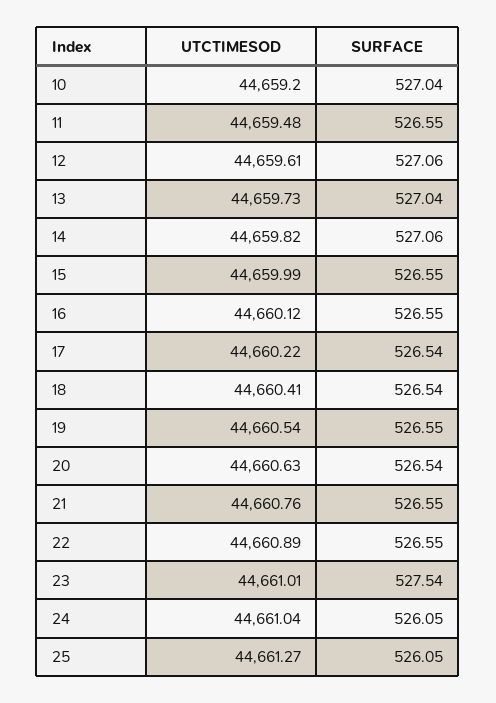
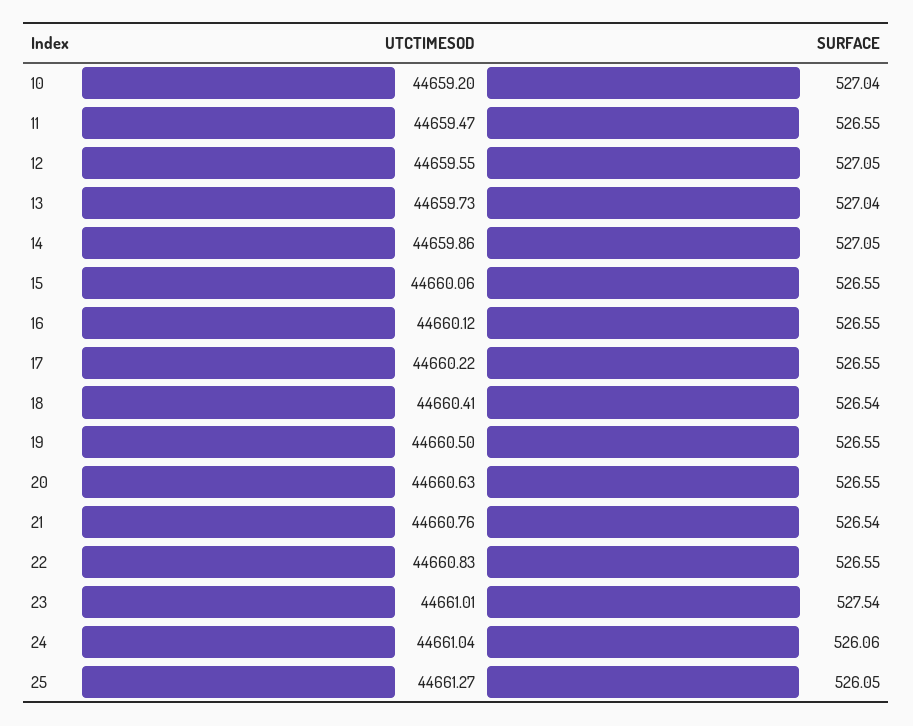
UTCTIMESOD, 11: 44659.48 -> 44659.47
UTCTIMESOD, 12: 44659.61 -> 44659.55
SURFACE, 12: 527.06 -> 527.05
UTCTIMESOD, 14: 44659.82 -> 44659.86
SURFACE, 14: 527.06 -> 527.05
UTCTIMESOD, 15: 44659.99 -> 44660.06
SURFACE, 17: 526.54 -> 526.55
UTCTIMESOD, 19: 44660.54 -> 44660.5
SURFACE, 20: 526.54 -> 526.55
SURFACE, 21: 526.55 -> 526.54
UTCTIMESOD, 22: 44660.89 -> 44660.83
SURFACE, 24: 526.05 -> 526.06

